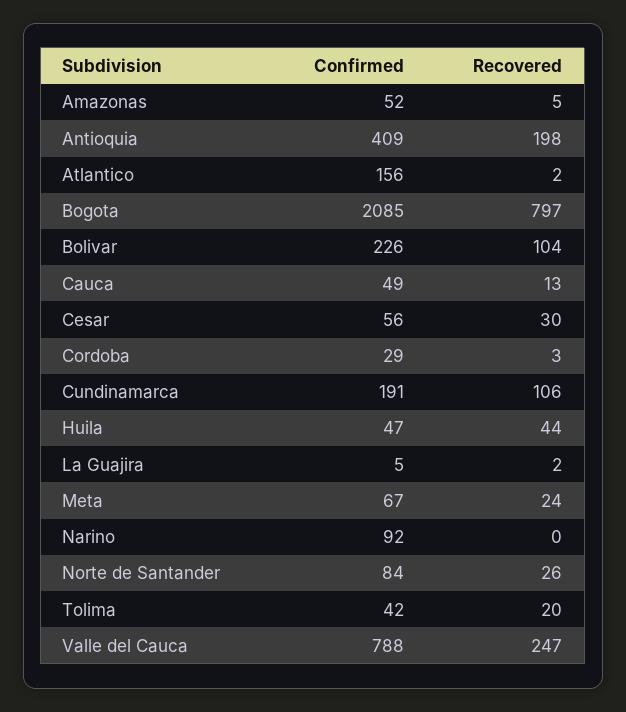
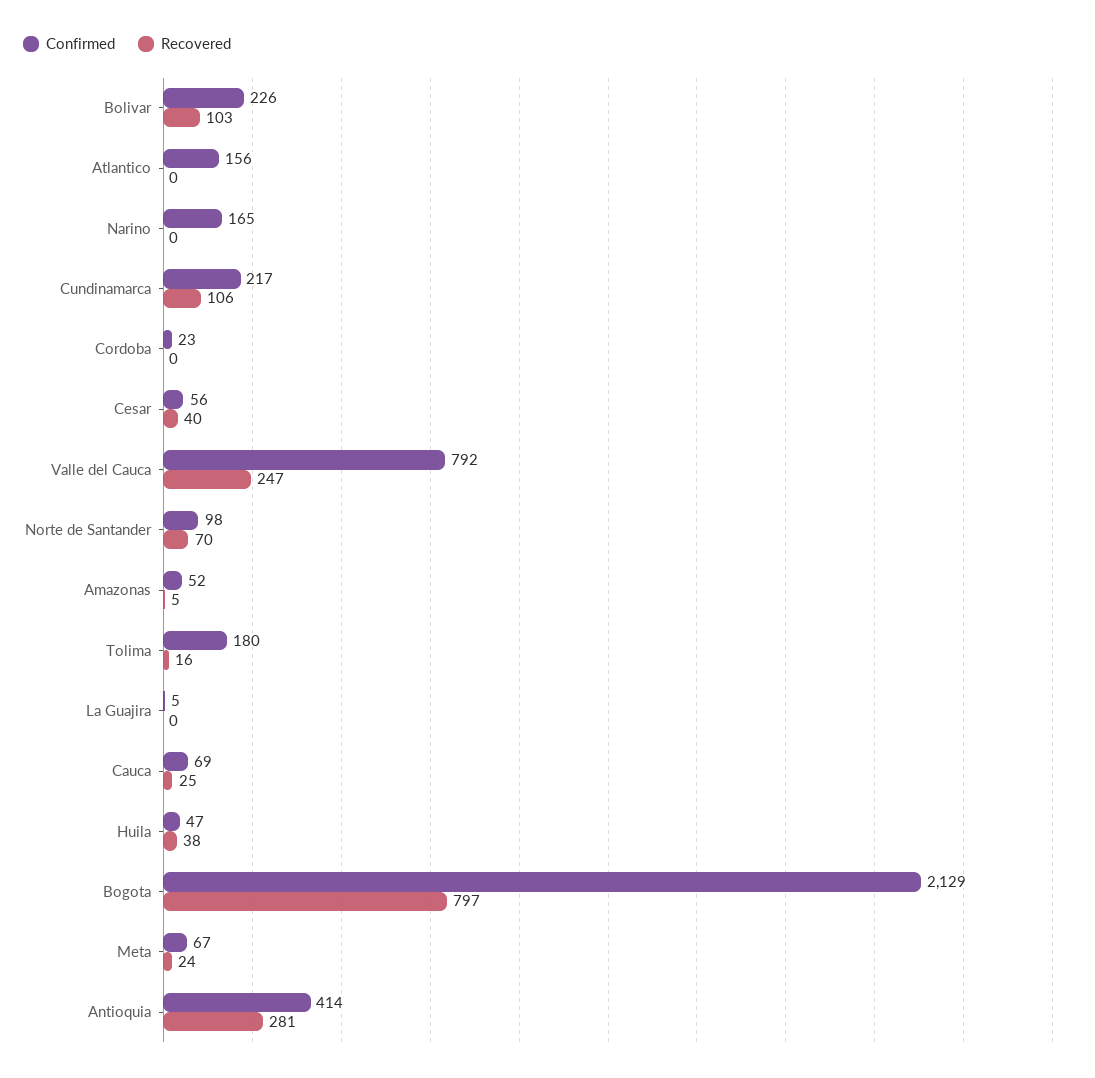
Confirmed, Antioquia: 409 -> 414
Recovered, Antioquia: 198 -> 281
Recovered, Atlantico: 2 -> 0
Confirmed, Bogota: 2085 -> 2129
Recovered, Bolivar: 104 -> 103
Confirmed, Cauca: 49 -> 69
Recovered, Cauca: 13 -> 25
Recovered, Cesar: 30 -> 40
Confirmed, Cordoba: 29 -> 23
Recovered, Cordoba: 3 -> 0
Confirmed, Cundinamarca: 191 -> 217
Recovered, Huila: 44 -> 38
Recovered, La Guajira: 2 -> 0
Confirmed, Narino: 92 -> 165
Confirmed, Norte de Santander: 84 -> 98
Recovered, Norte de Santander: 26 -> 70
Confirmed, Tolima: 42 -> 180
Recovered, Tolima: 20 -> 16
Confirmed, Valle del Cauca: 788 -> 792

